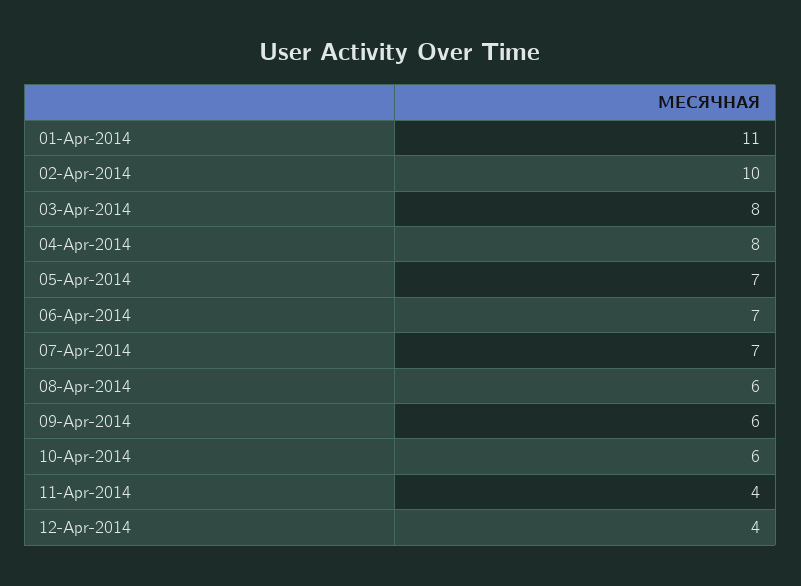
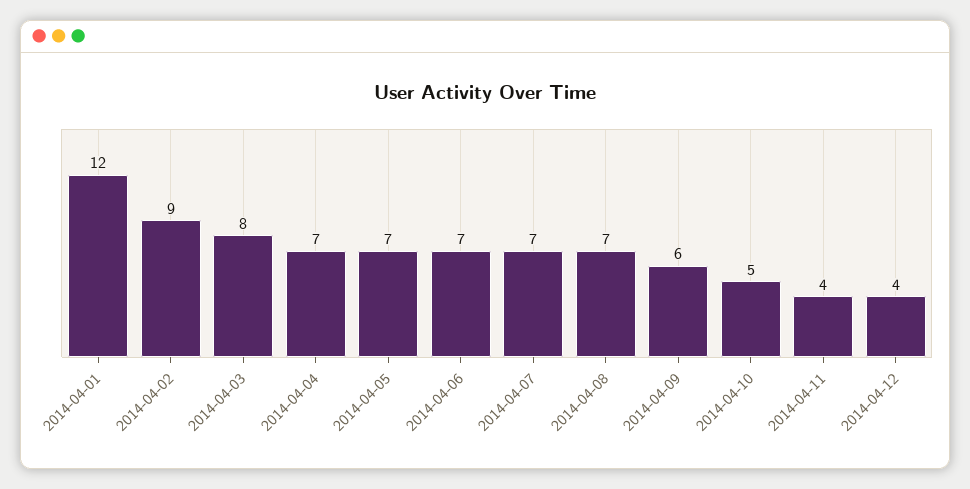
01-Apr-2014: 11 -> 12
02-Apr-2014: 10 -> 9
04-Apr-2014: 8 -> 7
08-Apr-2014: 6 -> 7
10-Apr-2014: 6 -> 5

